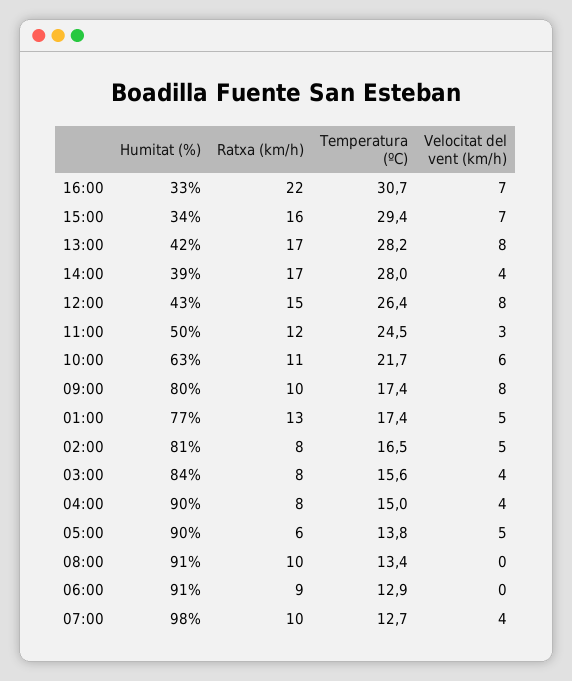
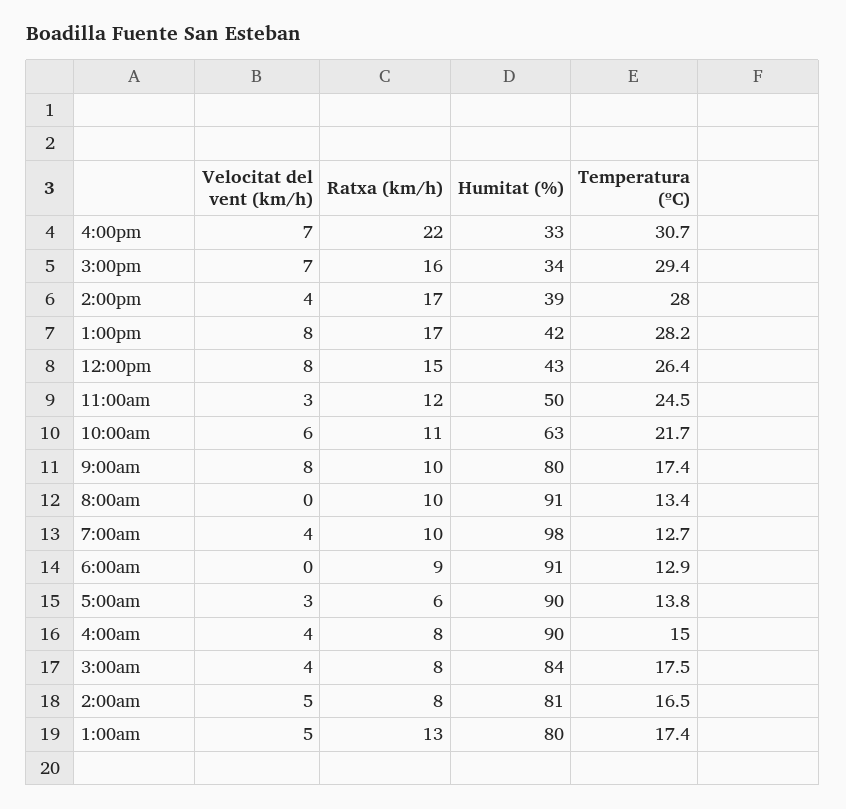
Humitat (%), 01:00: 77 -> 80
Temperatura (ºC), 03:00: 15.6 -> 17.5
Velocitat del vent (km/h), 05:00: 5 -> 3

